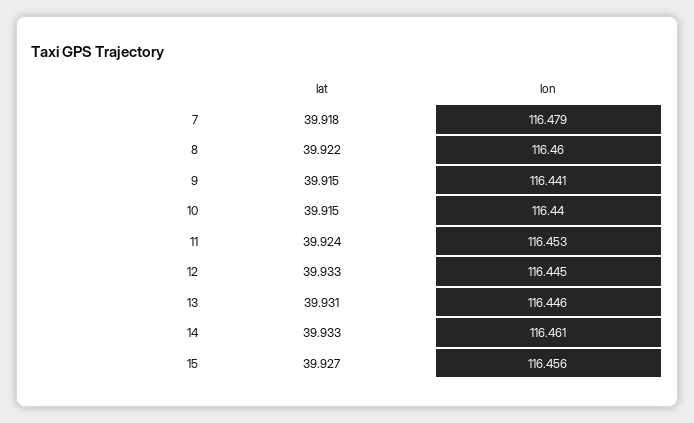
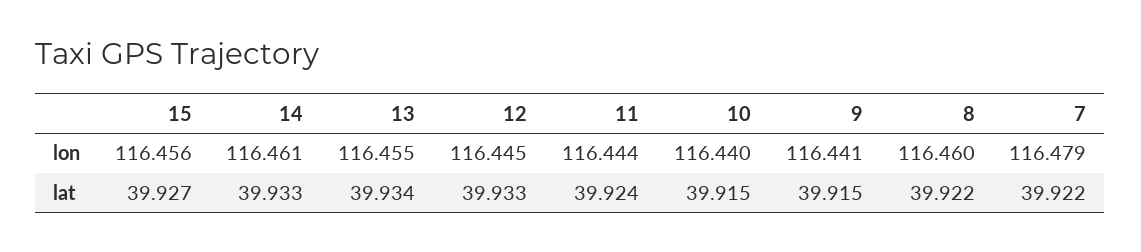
lat, 7: 39.918 -> 39.922
lon, 11: 116.453 -> 116.444
lat, 13: 39.931 -> 39.934
lon, 13: 116.446 -> 116.455

